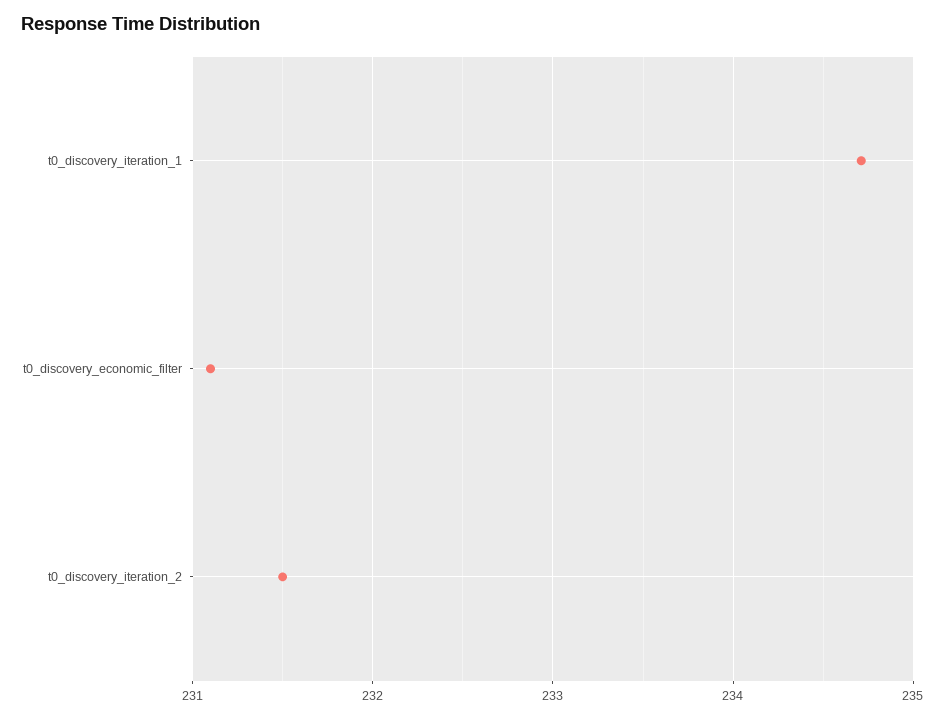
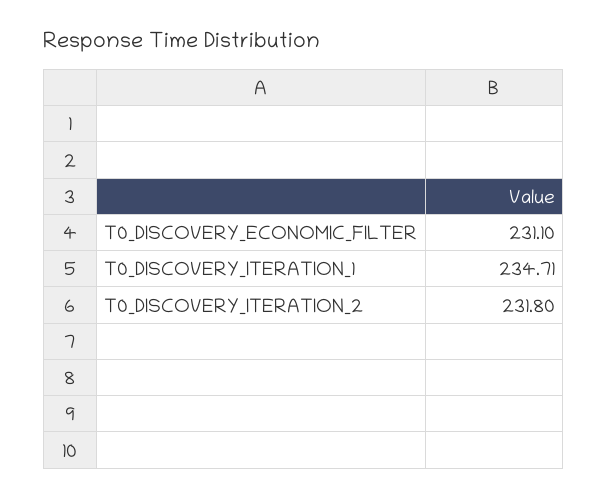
t0_discovery_iteration_2: 231.5 -> 231.8

